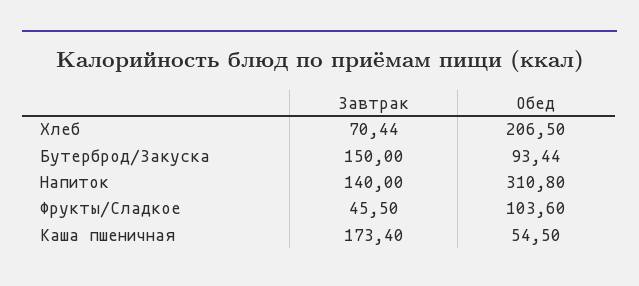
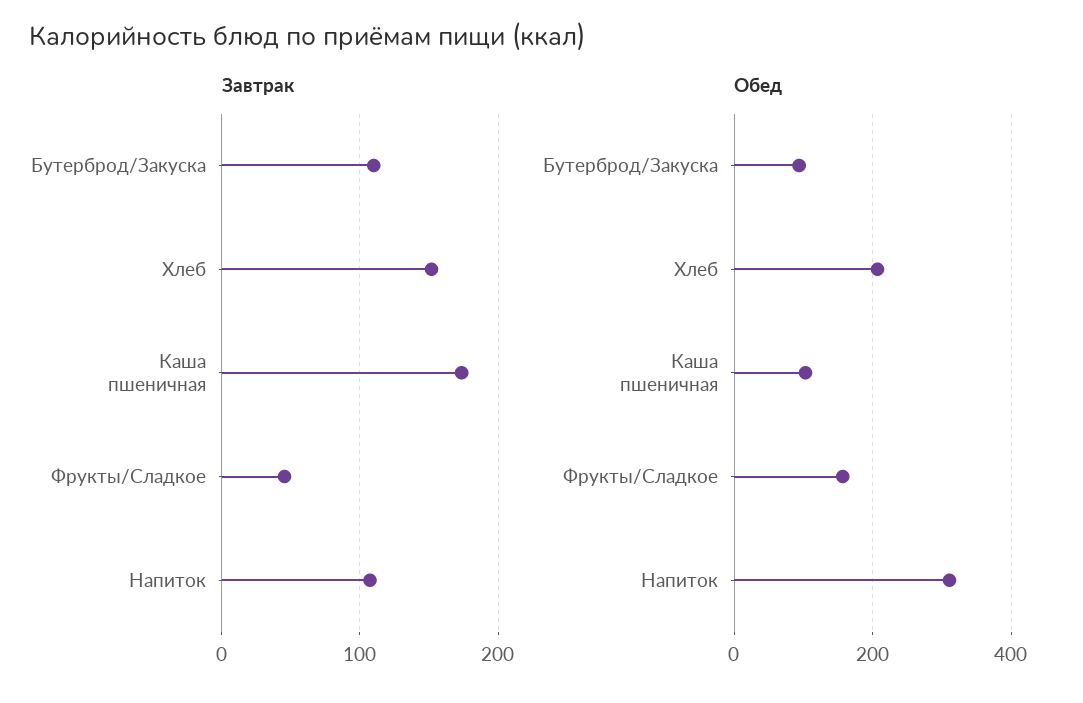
Завтрак, Хлеб: 70.44 -> 150
Завтрак, Бутерброд/Закуска: 150 -> 110
Завтрак, Напиток: 140 -> 110
Обед, Фрукты/Сладкое: 103.6 -> 160
Обед, Каша пшеничная: 54.5 -> 100

